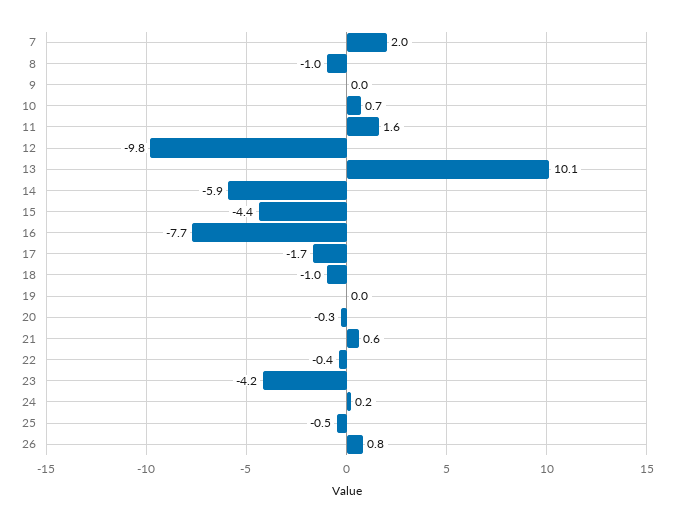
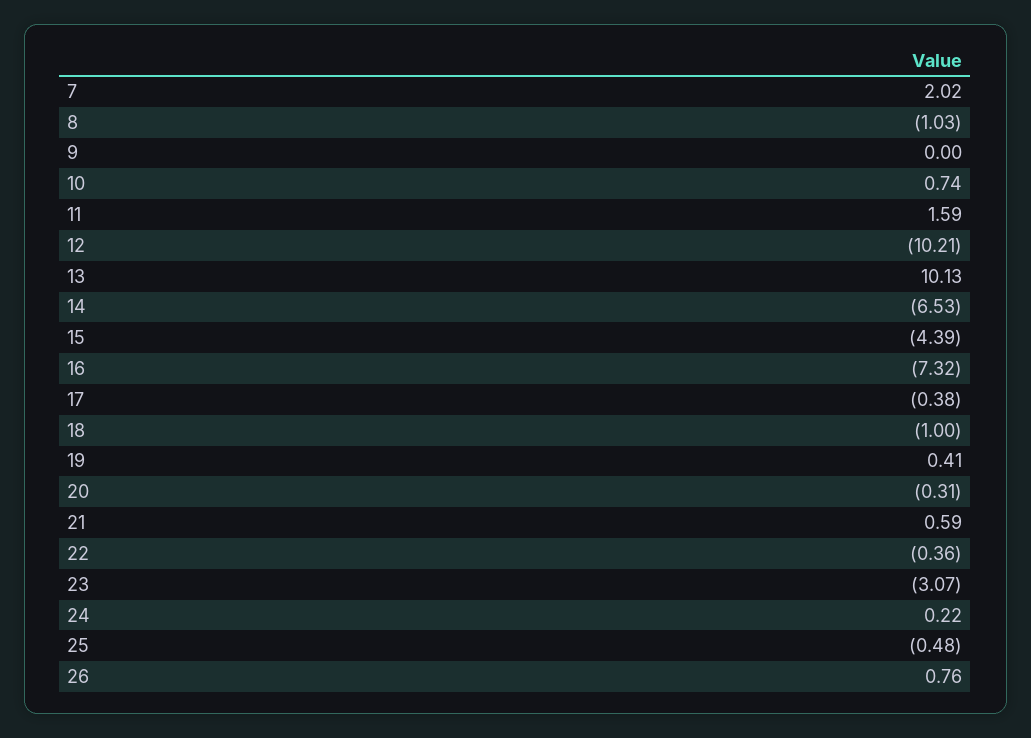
12: -9.8 -> -10.21
14: -5.9 -> -6.53
16: -7.7 -> -7.32
17: -1.7 -> -0.38
19: 0 -> 0.41
23: -4.2 -> -3.07

